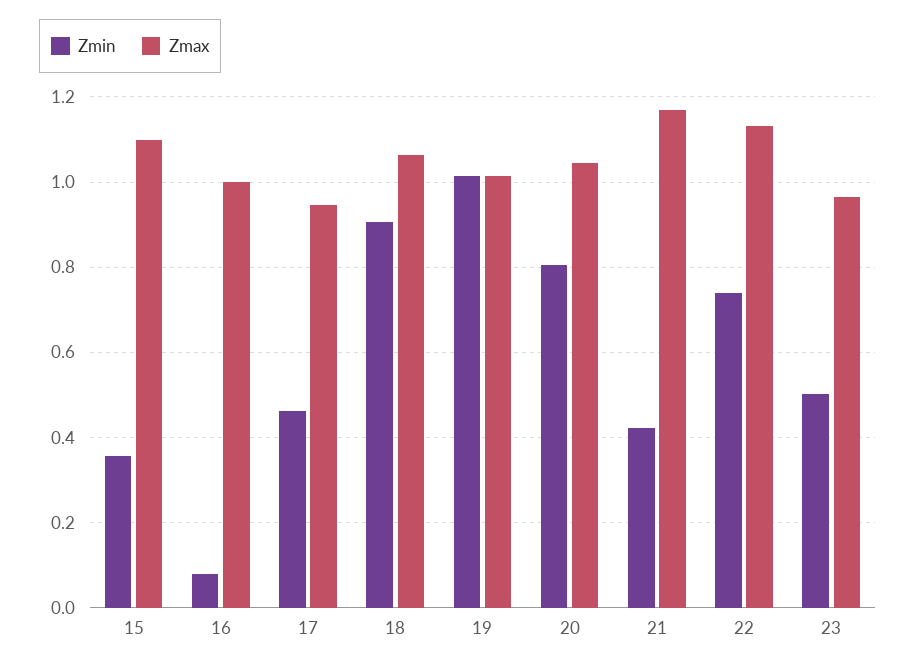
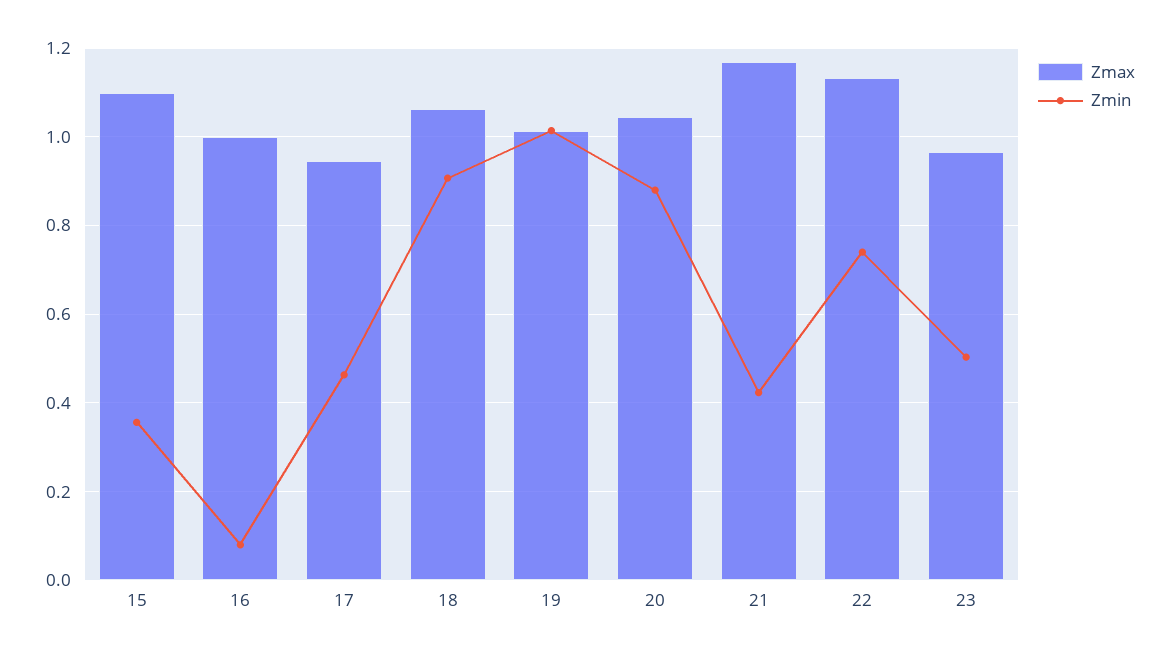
Zmin, 20: 0.8 -> 0.88

